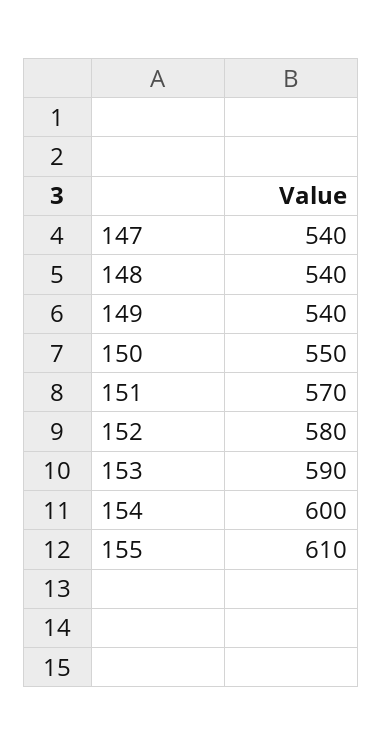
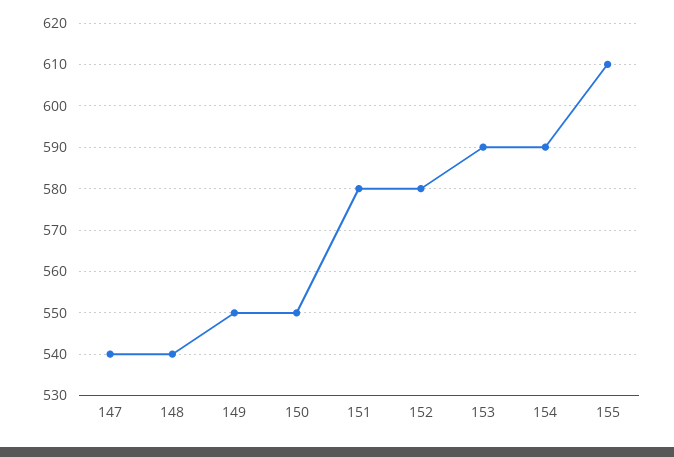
149: 540 -> 550
151: 570 -> 580
154: 600 -> 590

